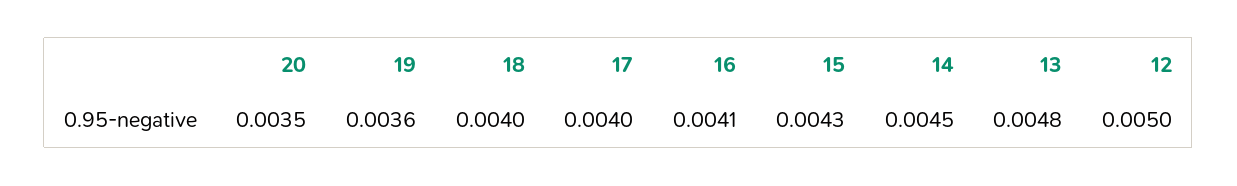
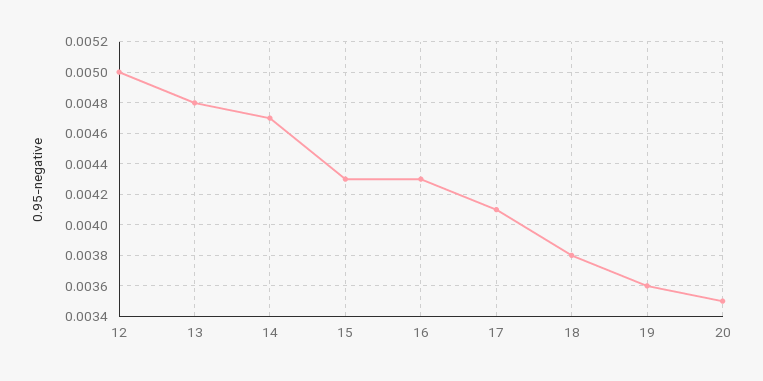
18: 0.004 -> 0.0038
17: 0.004 -> 0.0041
16: 0.0041 -> 0.0043
14: 0.0045 -> 0.0047

